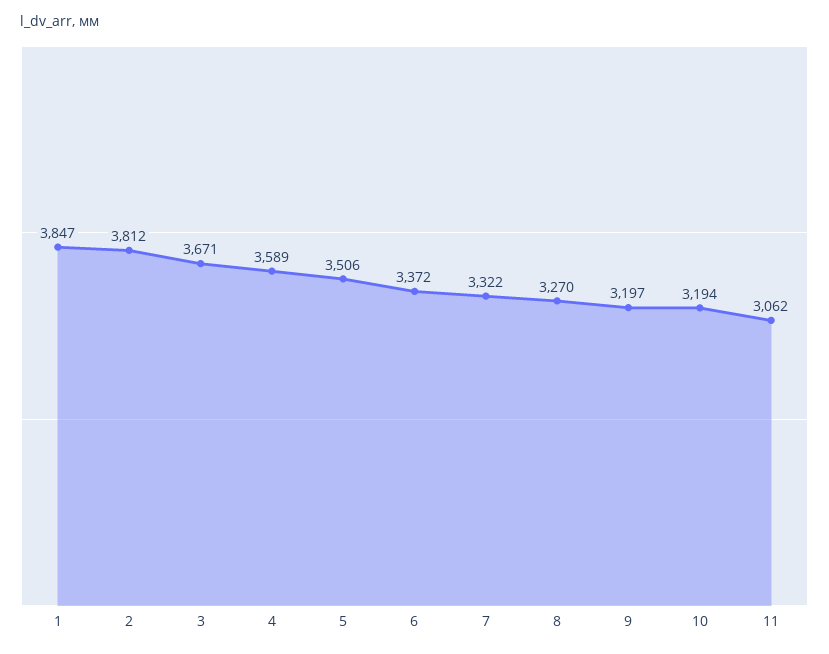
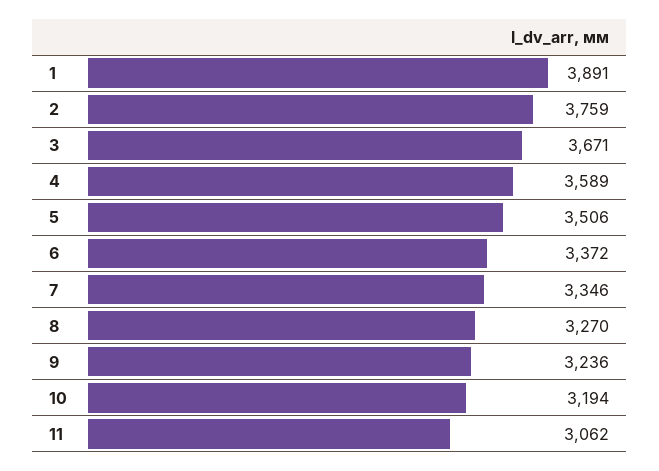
1: 3847 -> 3891
2: 3812 -> 3759
7: 3322 -> 3346
9: 3197 -> 3236

